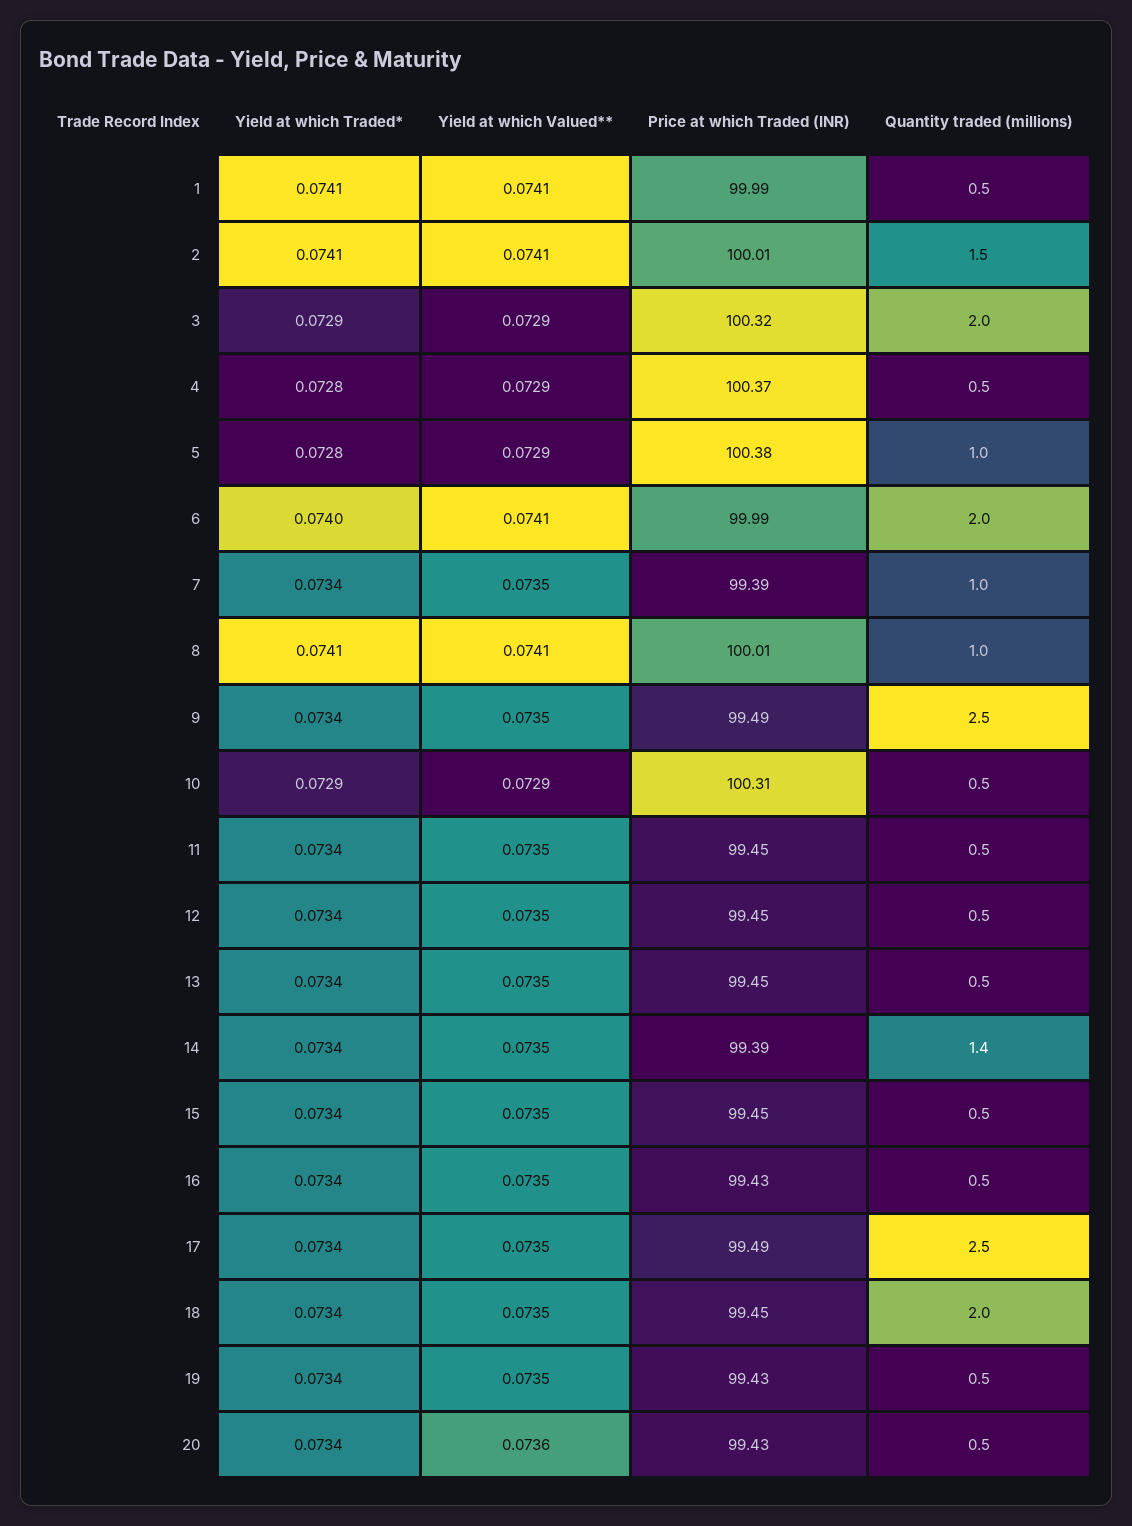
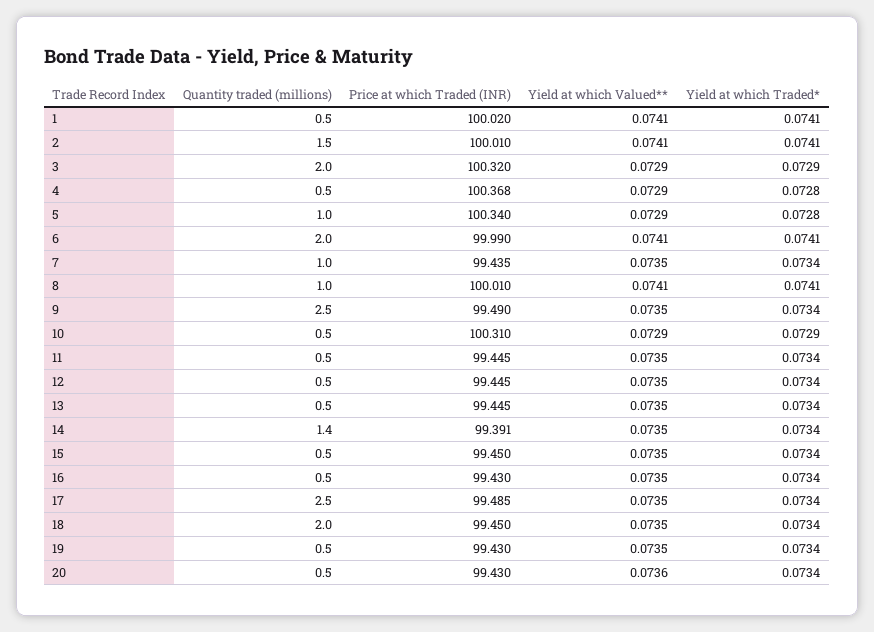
Price at which Traded (INR), 1: 99.99 -> 100.02
Price at which Traded (INR), 5: 100.38 -> 100.34
Yield at which Traded*, 6: 0.074 -> 0.0741
Price at which Traded (INR), 7: 99.39 -> 99.435

